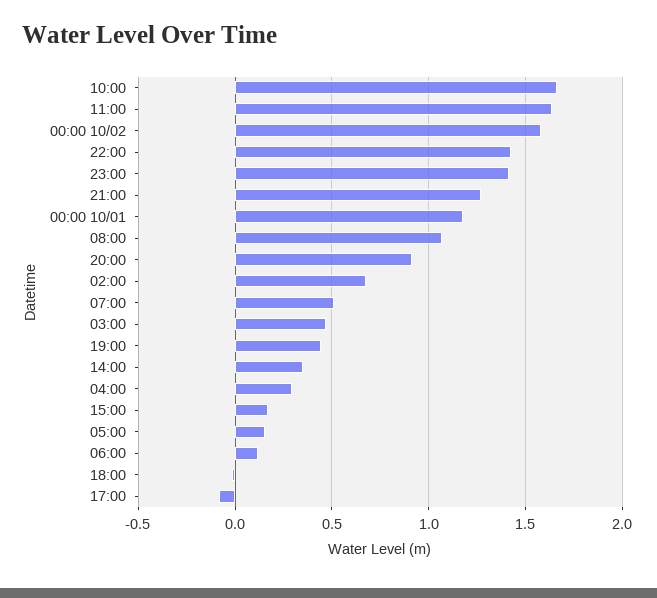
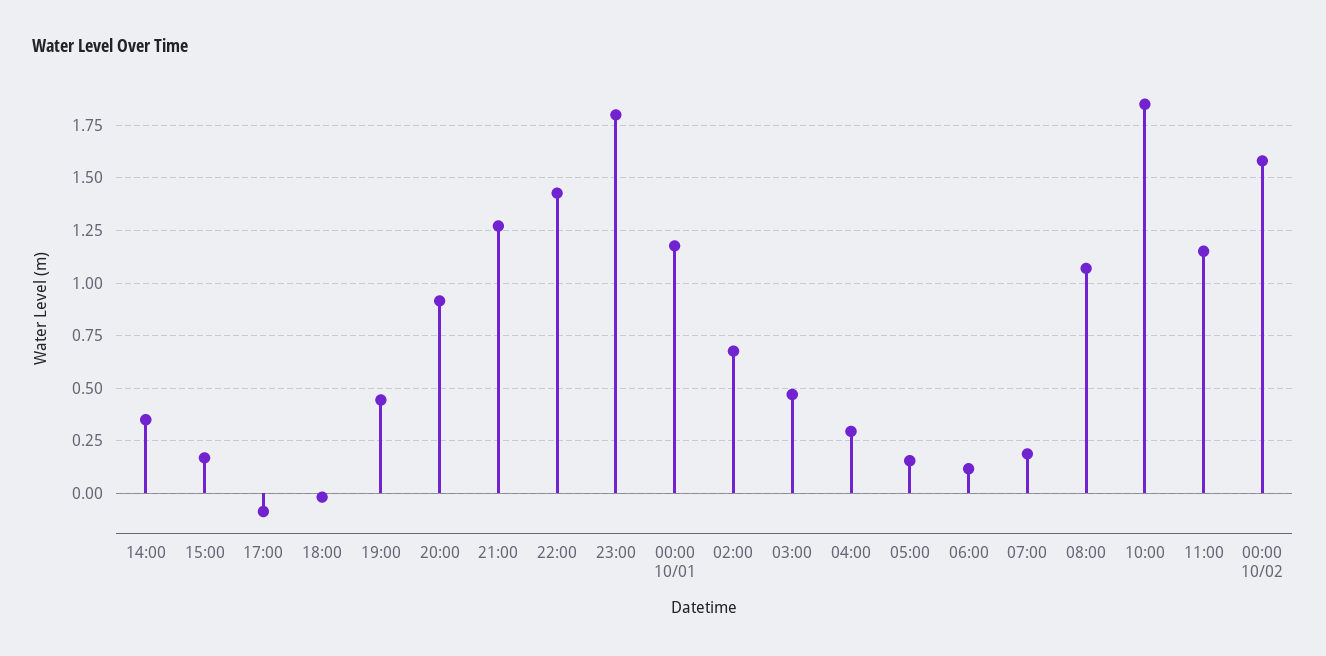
10:00: 1.65 -> 1.85
11:00: 1.65 -> 1.15
23:00: 1.4 -> 1.8
07:00: 0.5 -> 0.2

